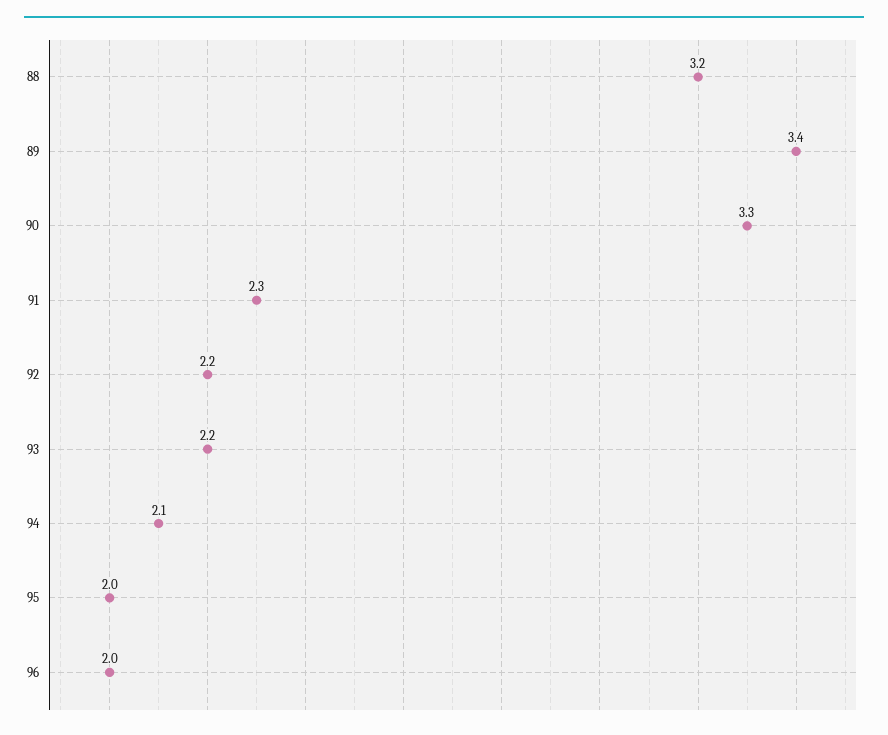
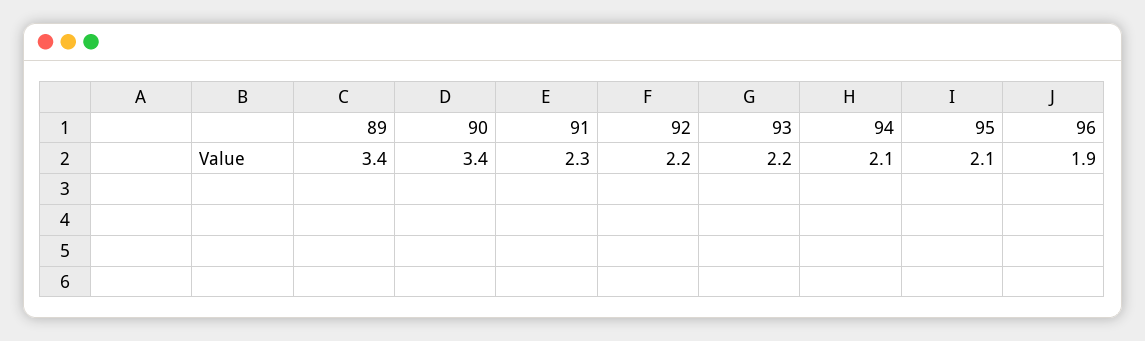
88: 3.2 -> none
90: 3.3 -> 3.4
95: 2 -> 2.1
96: 2 -> 1.9

